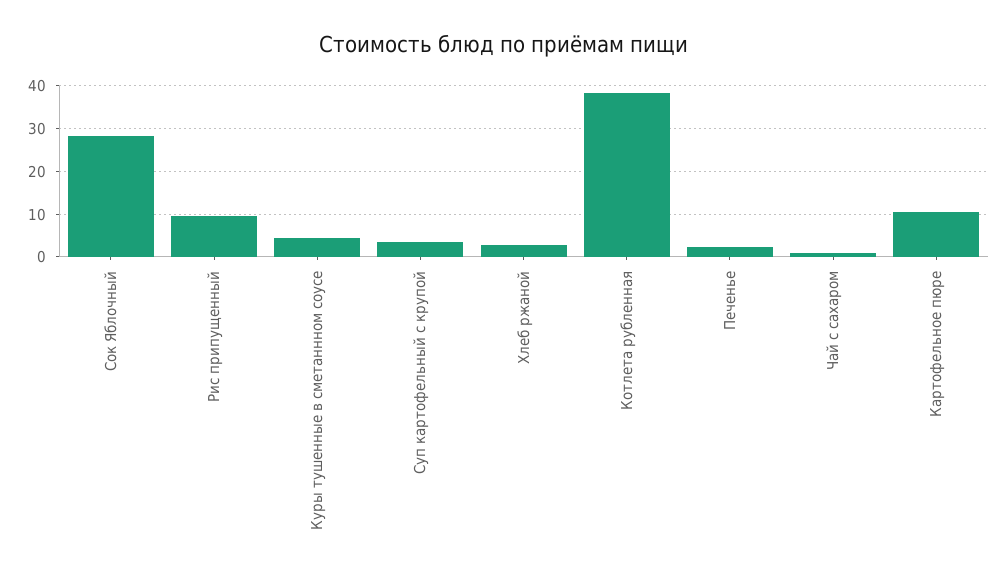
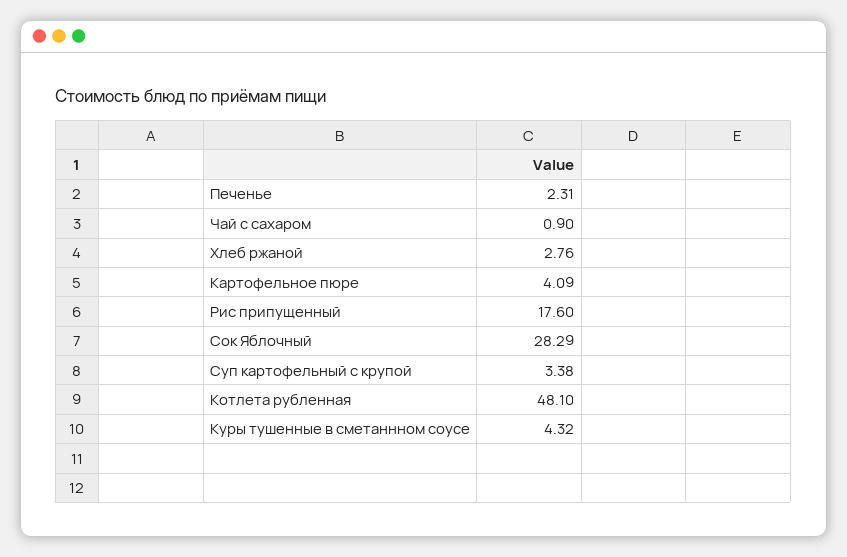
Рис припущенный: 10 -> 17.6
Котлета рубленная: 38 -> 48.1
Картофельное пюре: 10 -> 4.09

